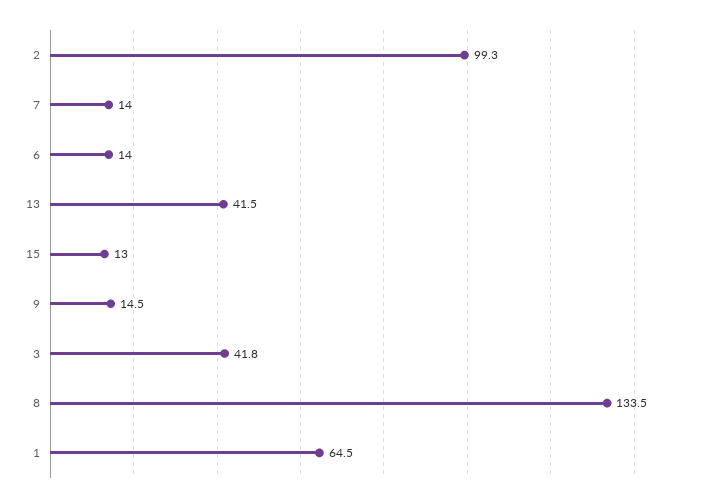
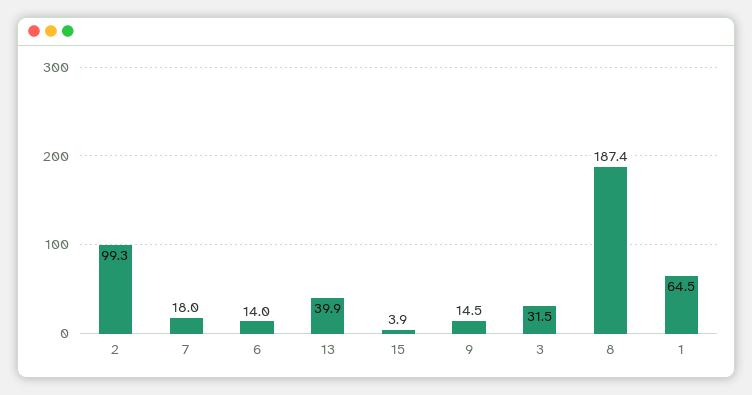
7: 14 -> 18
13: 41.5 -> 39.9
15: 13 -> 3.9
3: 41.8 -> 31.5
8: 133.5 -> 187.4

